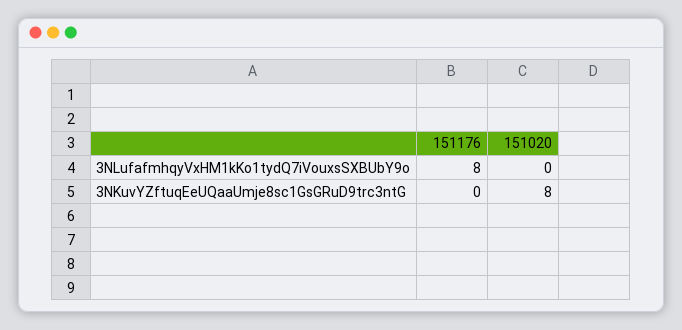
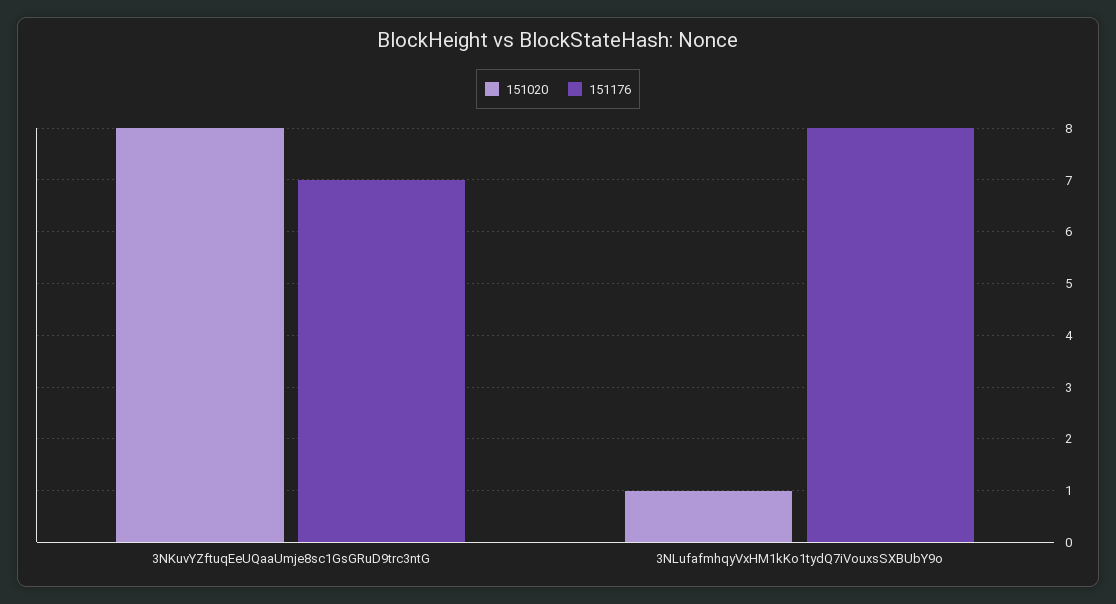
151020, 3NLufafmhqyVxHM1kKo1tydQ7iVouxsSXBUbY9o: 0 -> 1
151176, 3NKuvYZftuqEeUQaaUmje8sc1GsGRuD9trc3ntG: 0 -> 7

